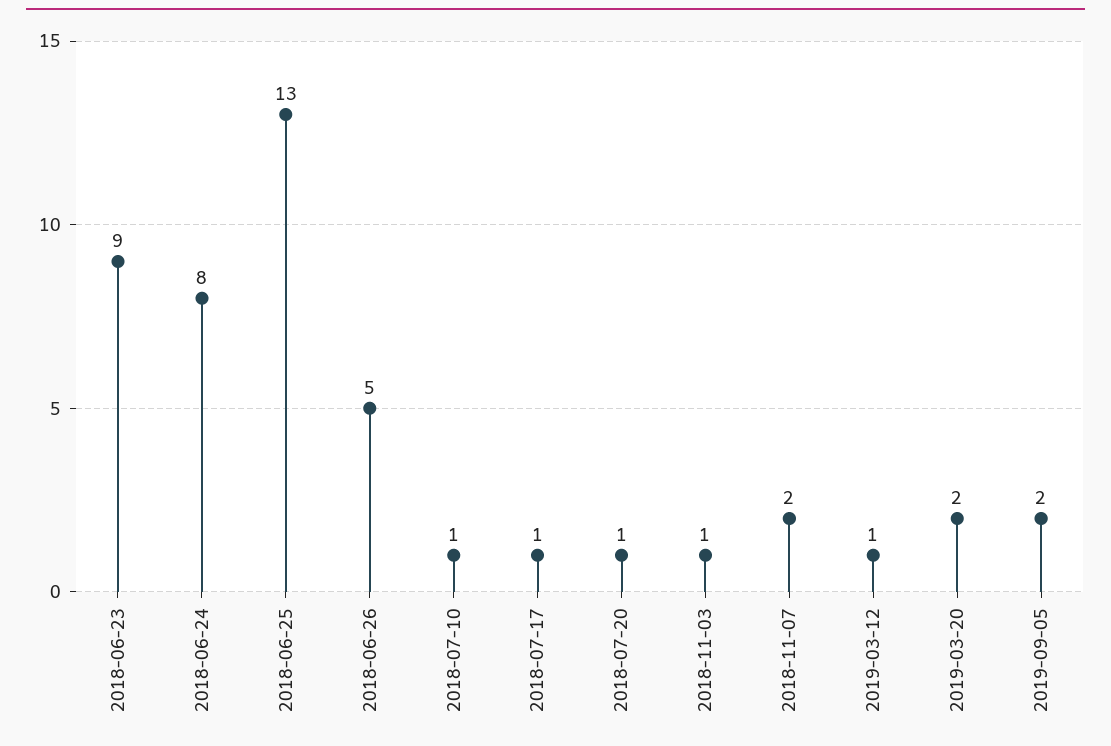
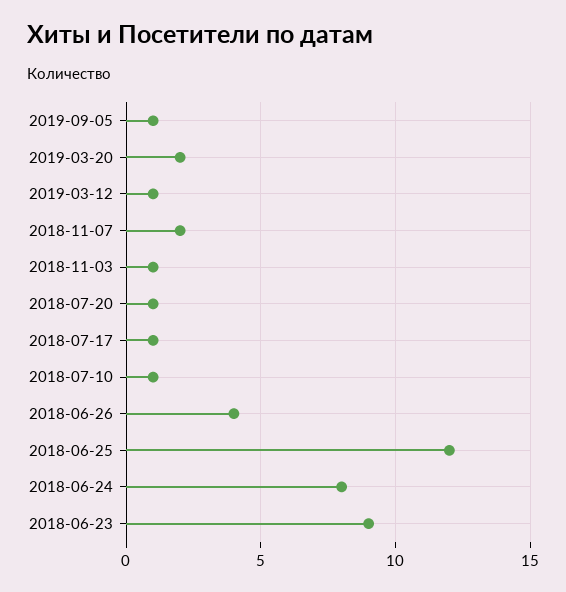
2018-06-25: 13 -> 12
2018-06-26: 5 -> 4
2019-09-05: 2 -> 1

